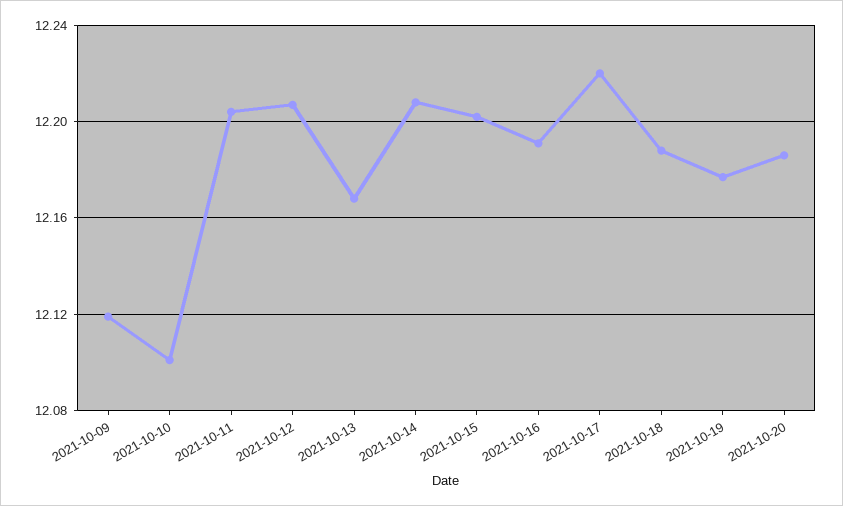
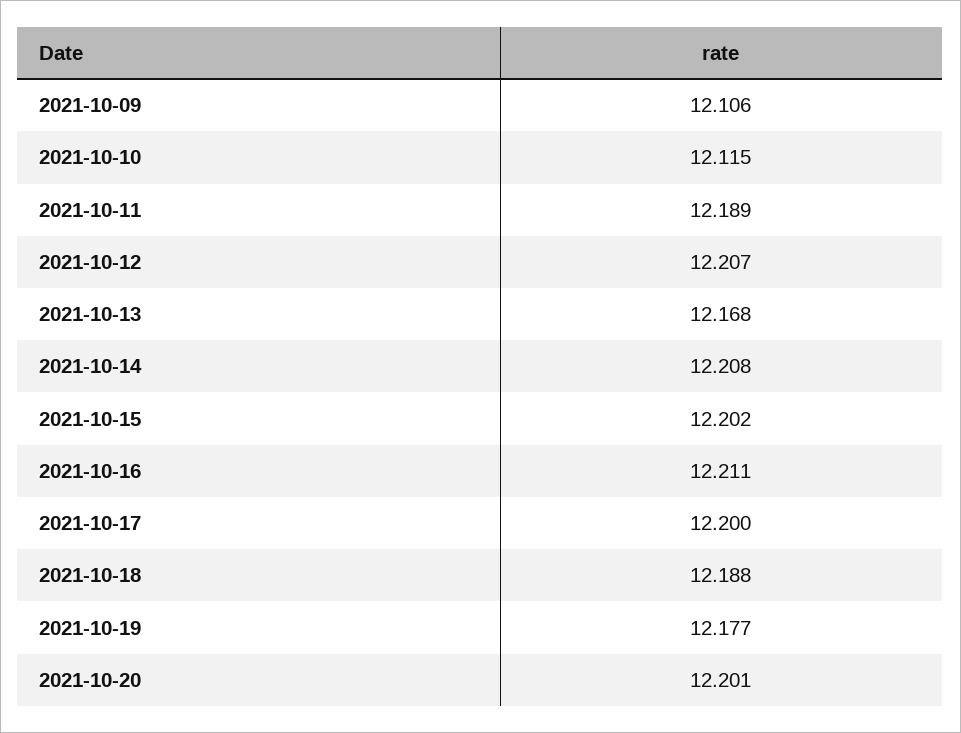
2021-10-09: 12.12 -> 12.106
2021-10-10: 12.1 -> 12.115
2021-10-11: 12.205 -> 12.189
2021-10-16: 12.19 -> 12.211
2021-10-17: 12.22 -> 12.2
2021-10-20: 12.185 -> 12.201

